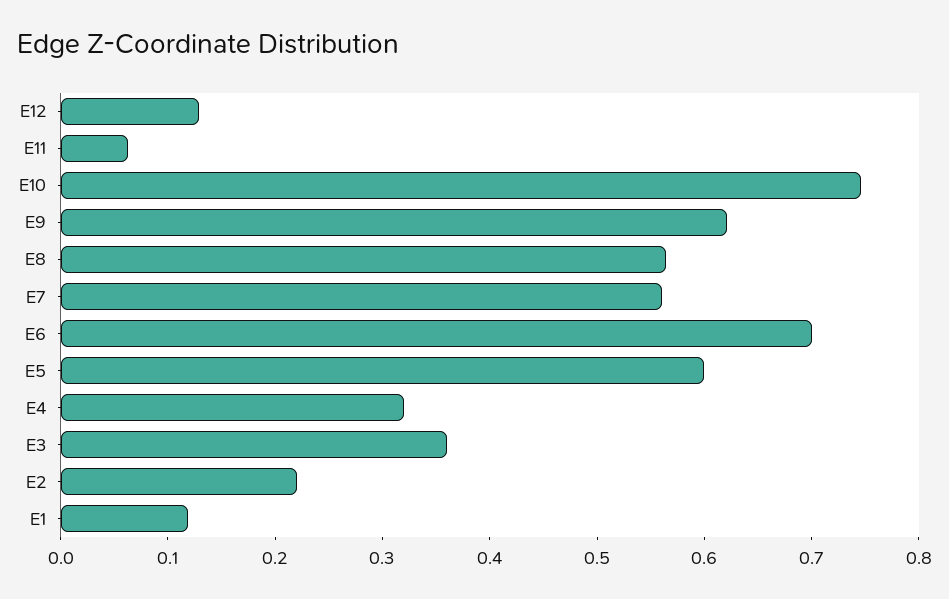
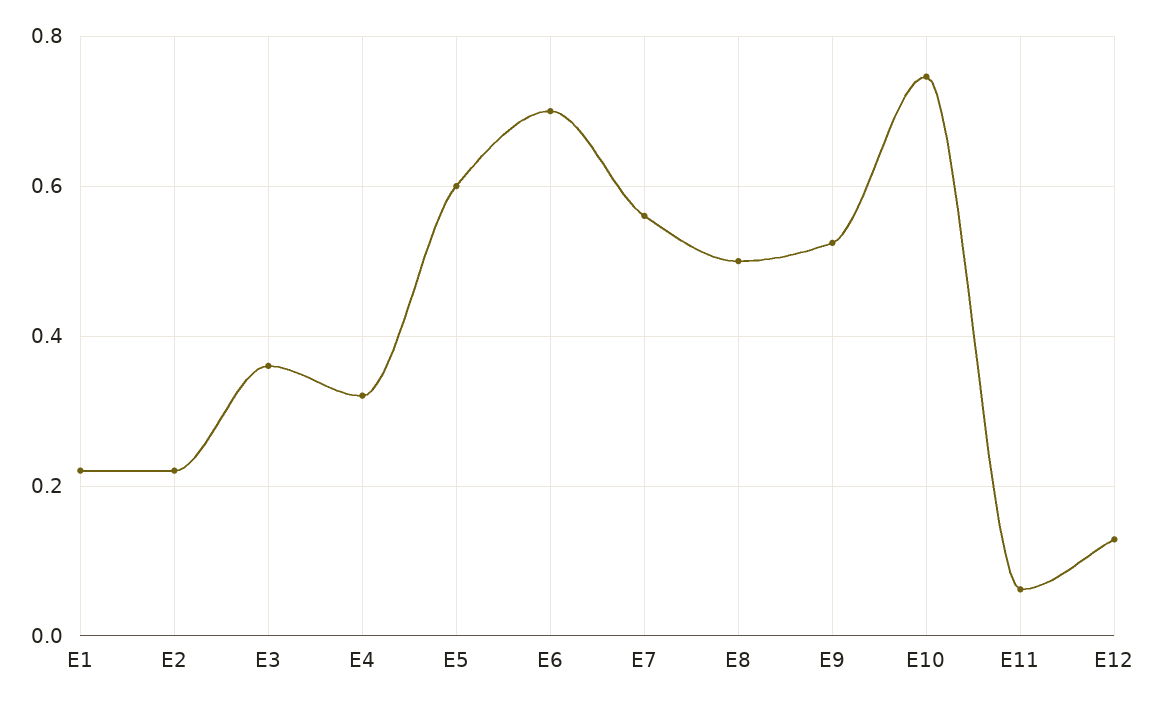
E9: 0.62 -> 0.52
E8: 0.56 -> 0.5
E1: 0.12 -> 0.22

